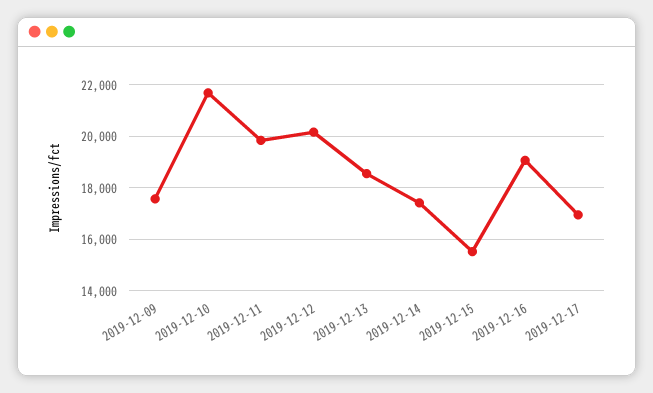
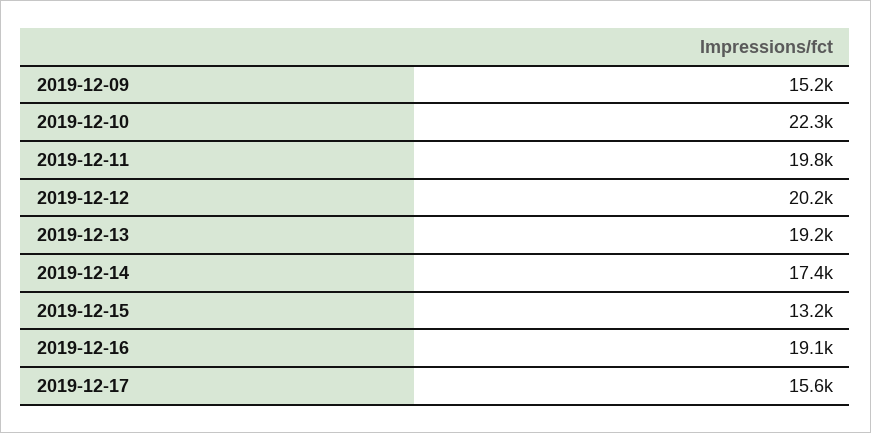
2019-12-09: 17500 -> 15200
2019-12-10: 21750 -> 22300
2019-12-13: 18500 -> 19200
2019-12-15: 15500 -> 13200
2019-12-17: 17000 -> 15600

